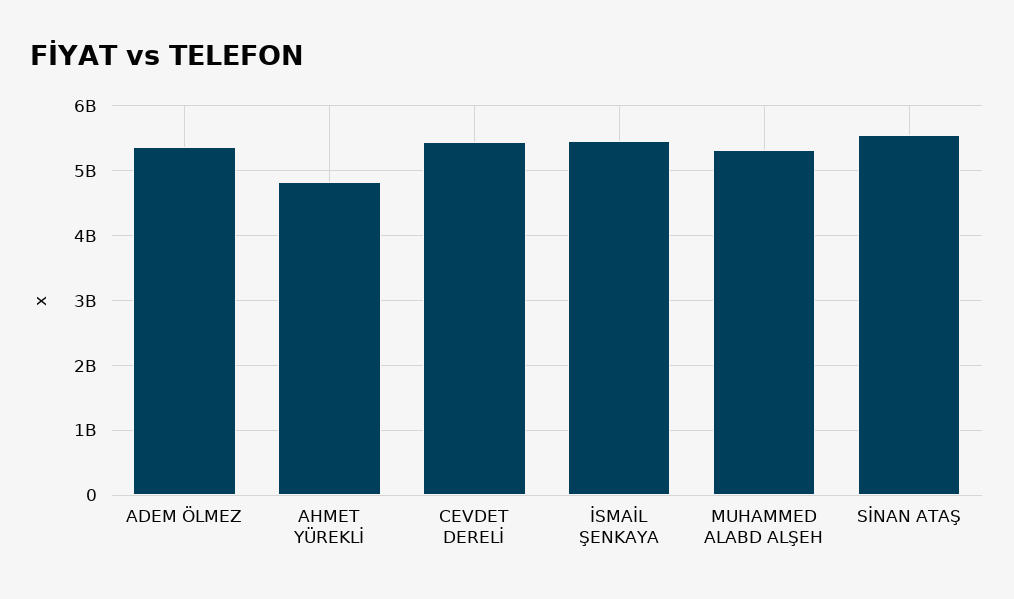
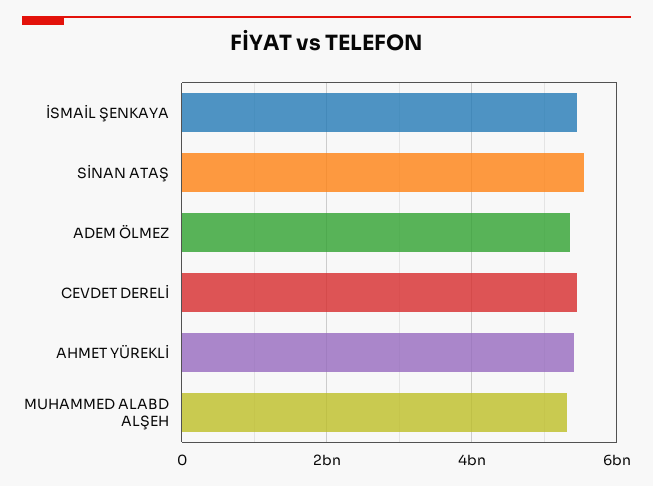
AHMET YÜREKLİ: 4800000000 -> 5400000000

